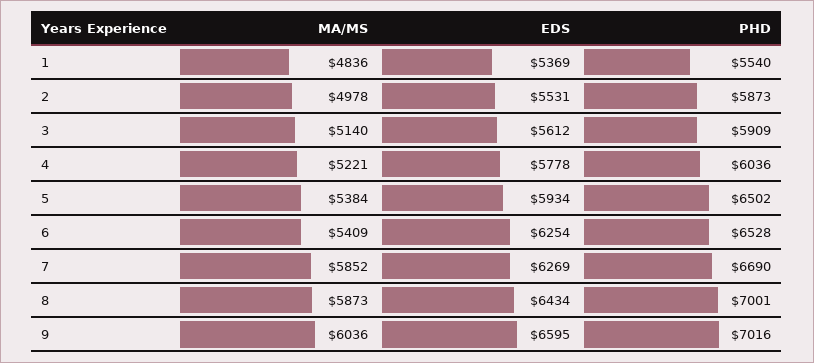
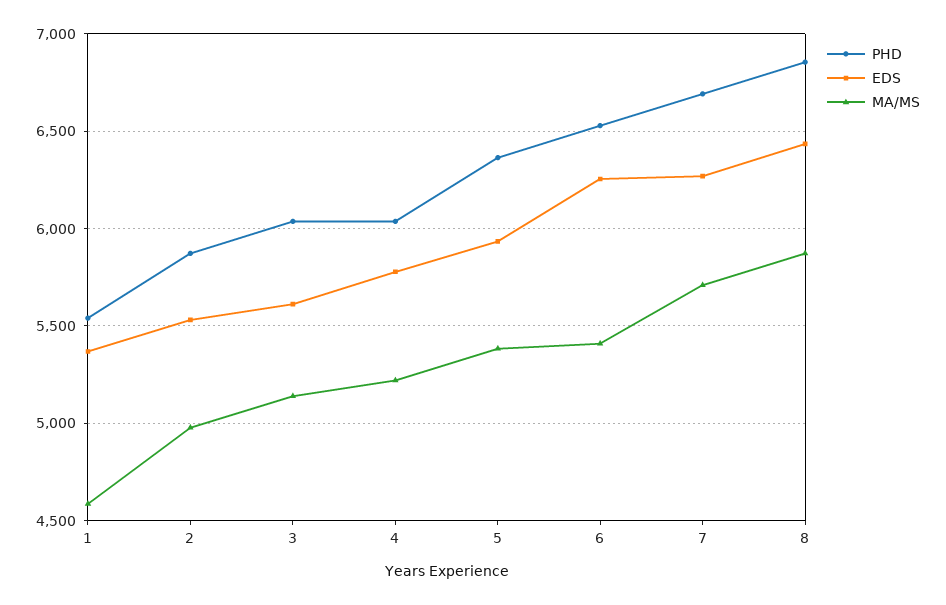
MA/MS, 1: 4836 -> 4600
PHD, 3: 5909 -> 6050
PHD, 5: 6502 -> 6350
MA/MS, 7: 5852 -> 5700
PHD, 8: 7001 -> 6850
MA/MS, 9: 6036 -> none
EDS, 9: 6595 -> none
PHD, 9: 7016 -> none

